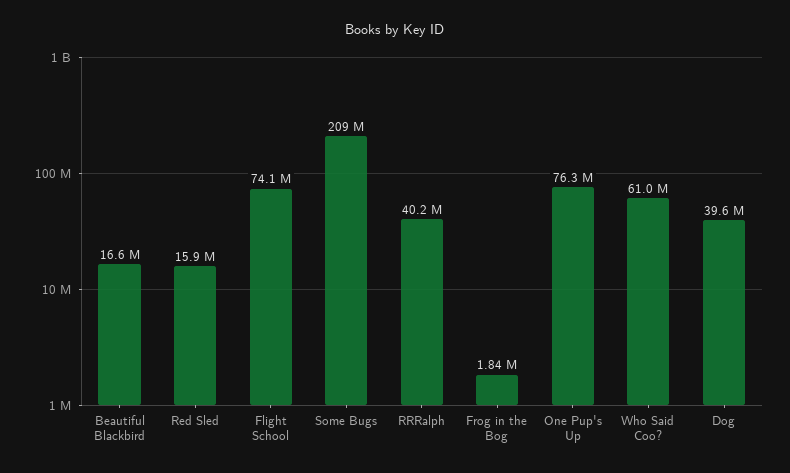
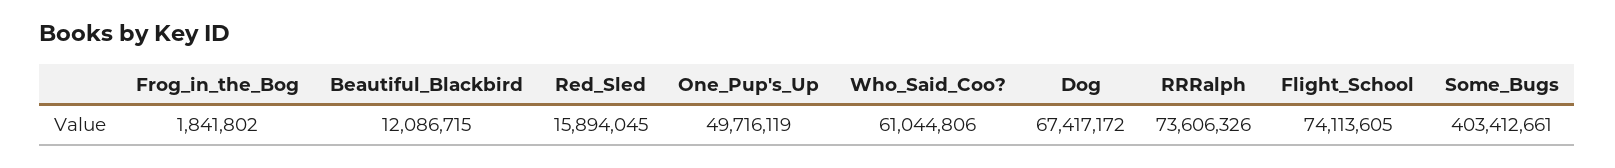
Beautiful Blackbird: 16600000 -> 12086715
Some Bugs: 209000000 -> 403412661
RRRalph: 40200000 -> 73606326
One Pup's Up: 76300000 -> 49716119
Dog: 39600000 -> 67417172

